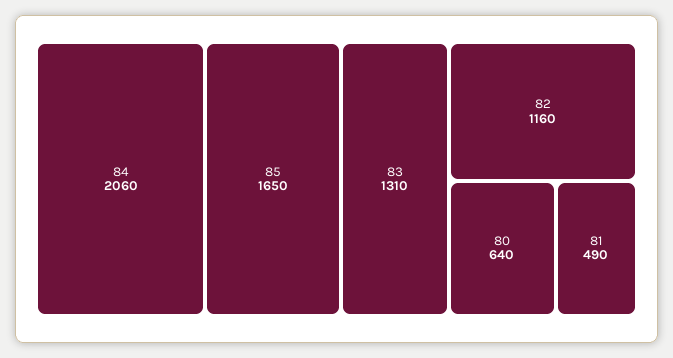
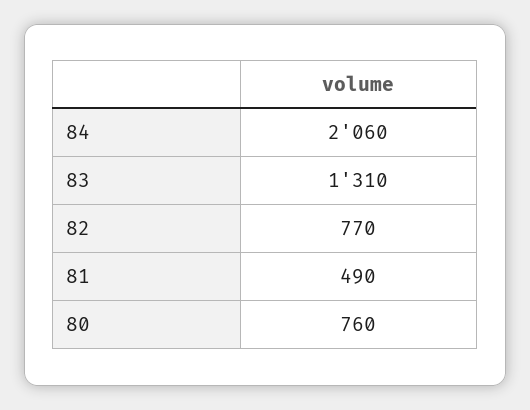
85: 1650 -> none
82: 1160 -> 770
80: 640 -> 760

